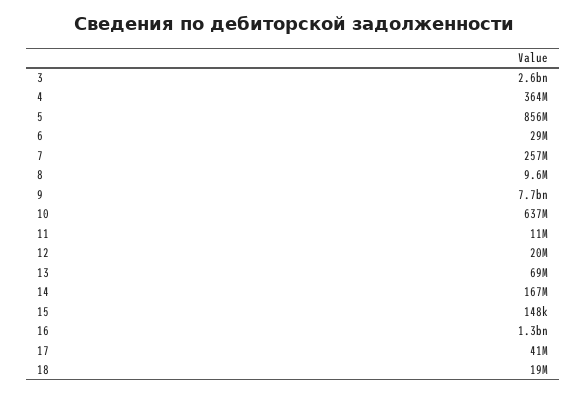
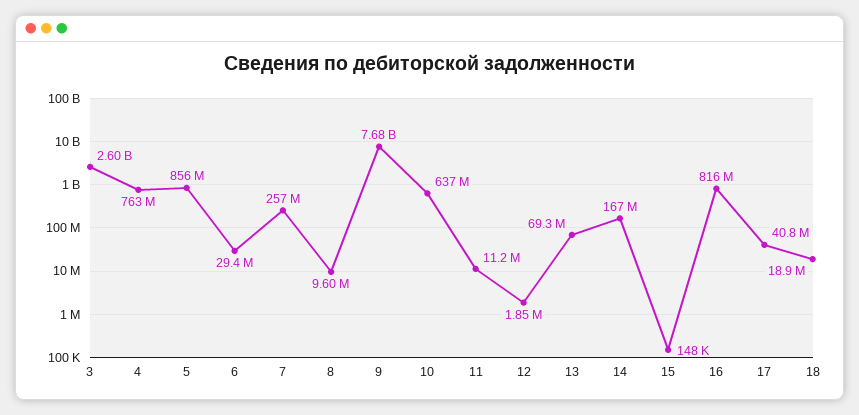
4: 364000000 -> 763000000
12: 20000000 -> 1850000
16: 1300000000 -> 816000000

